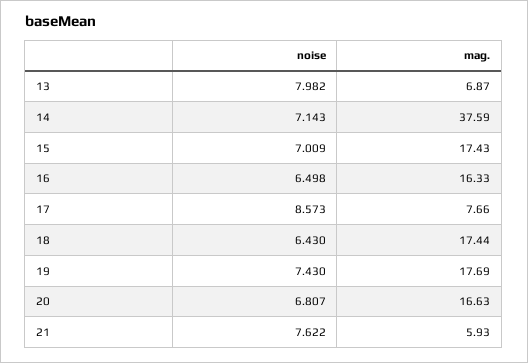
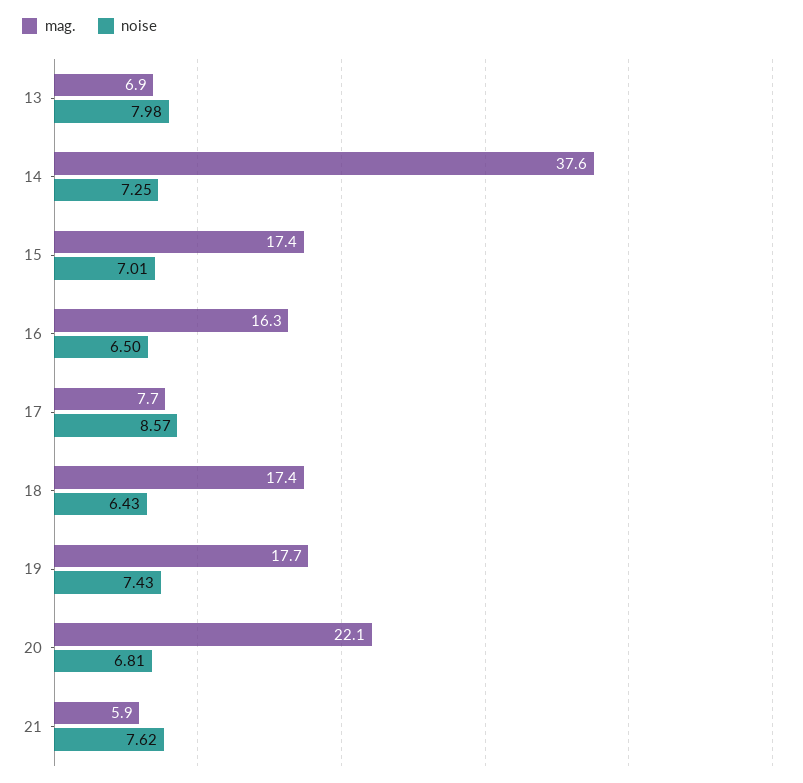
noise, 14: 7.143 -> 7.25
mag., 20: 16.63 -> 22.1

